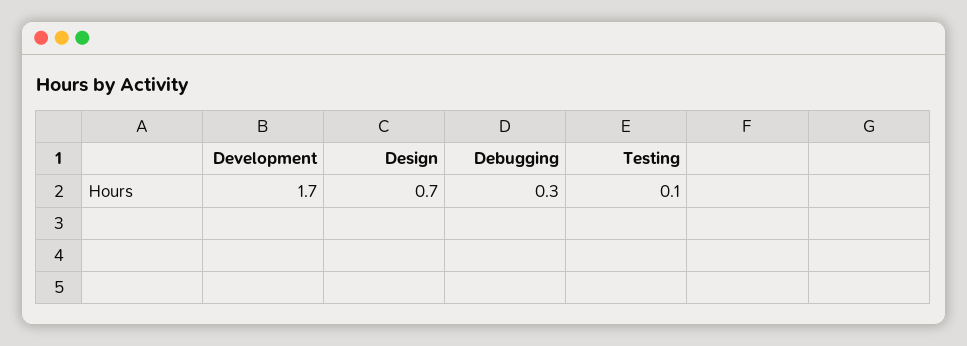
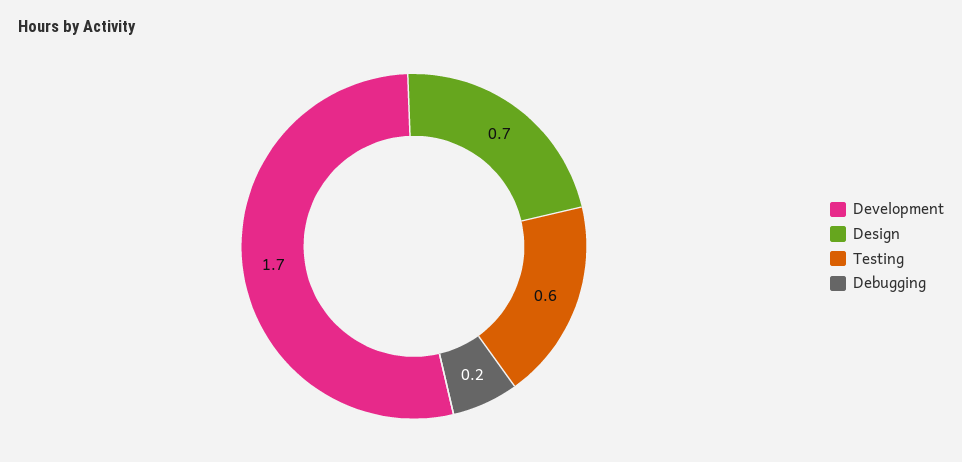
Debugging: 0.3 -> 0.2
Testing: 0.1 -> 0.6

